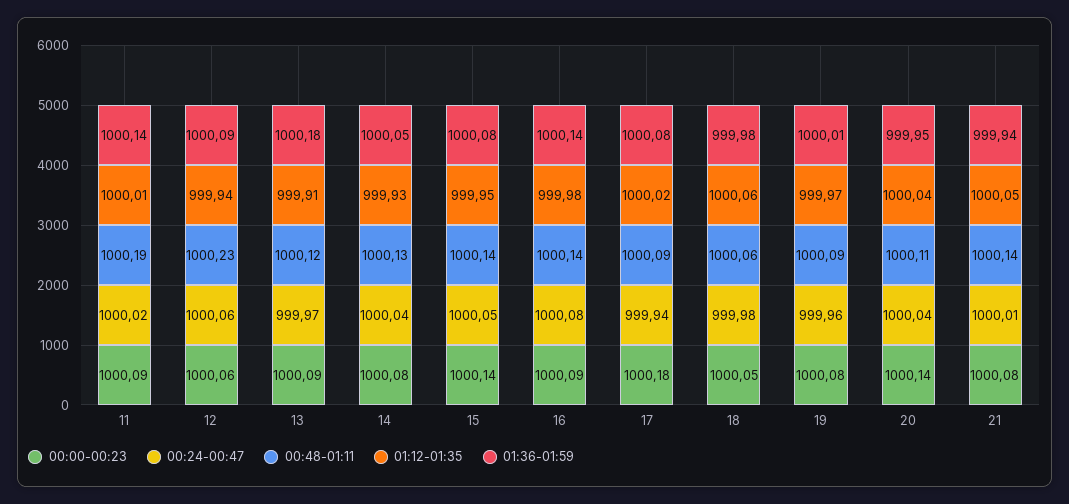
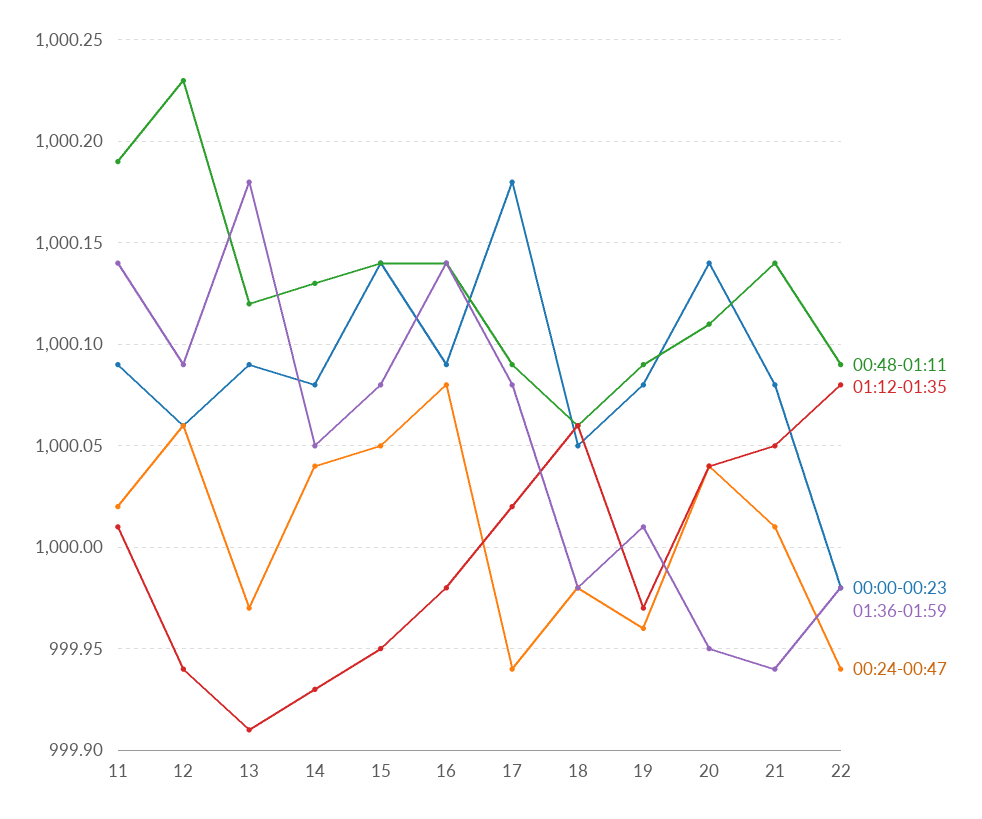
00:48-01:11, 22: none -> 1000.09
01:12-01:35, 22: none -> 1000.08
00:00-00:23, 22: none -> 999.98
01:36-01:59, 22: none -> 999.98
00:24-00:47, 22: none -> 999.94

